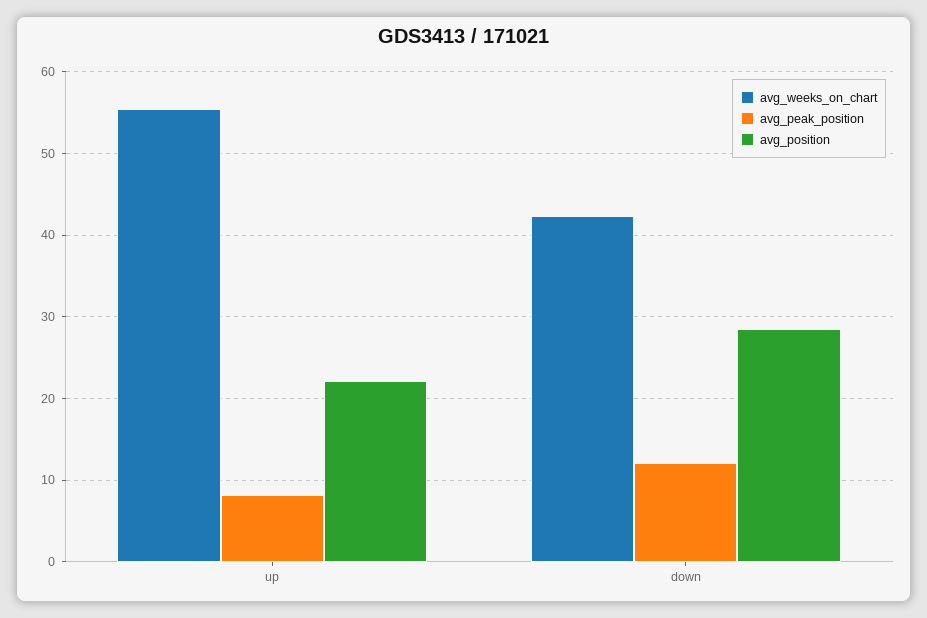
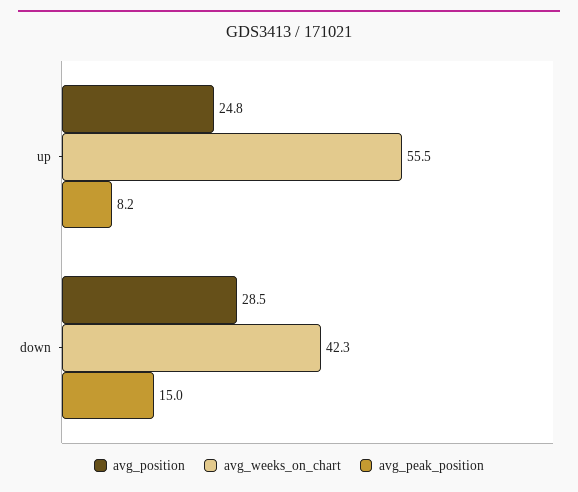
avg_position, up: 22 -> 24.8
avg_peak_position, down: 12 -> 15

